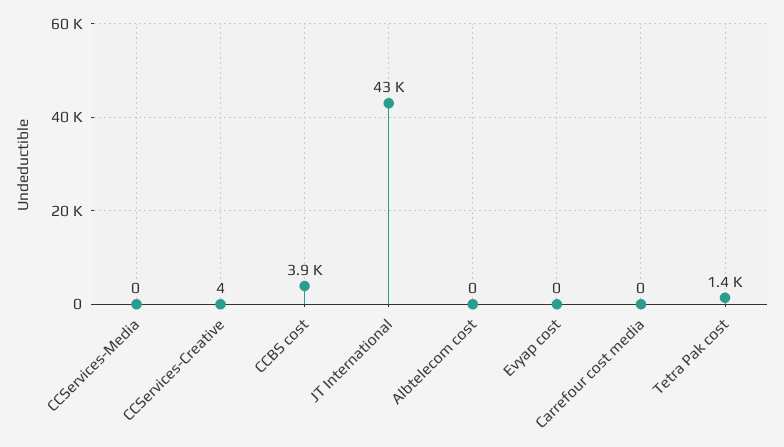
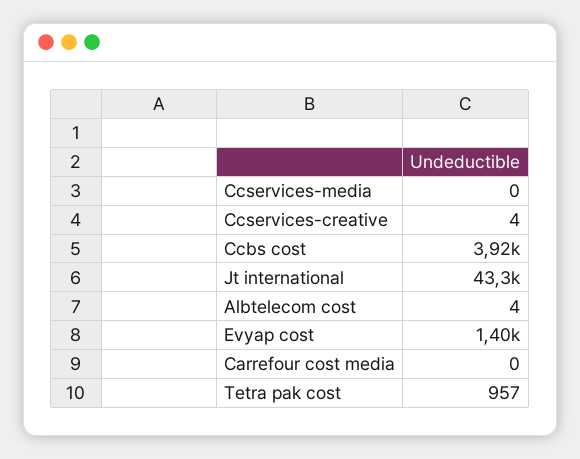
Albtelecom cost: 0 -> 4
Evyap cost: 0 -> 1400
Tetra Pak cost: 1400 -> 957

